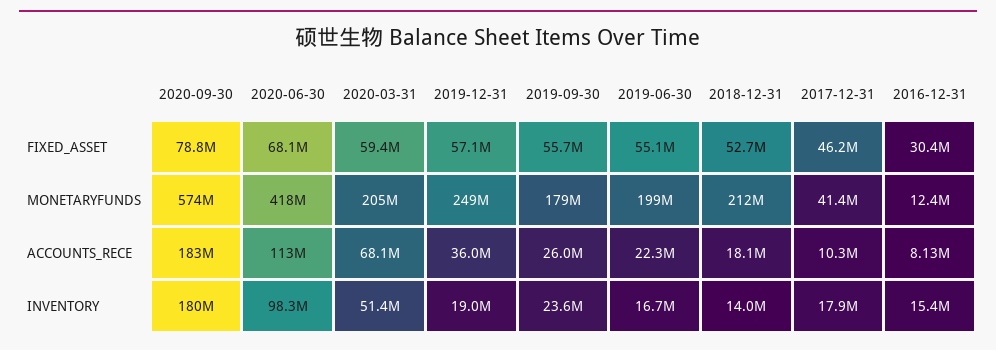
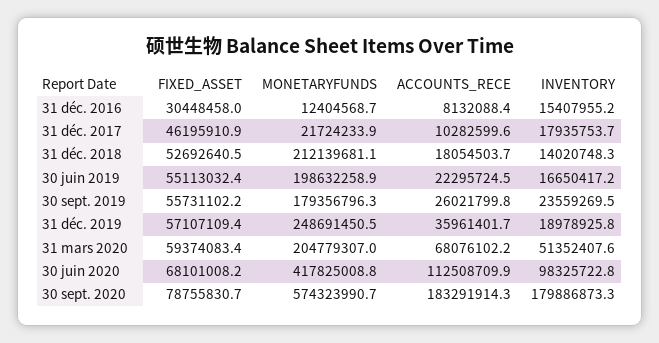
2017-12-31, MONETARYFUNDS: 41400000 -> 21724233.9

